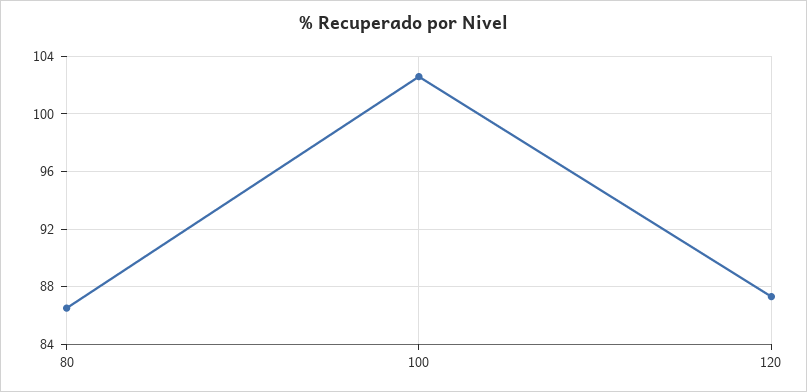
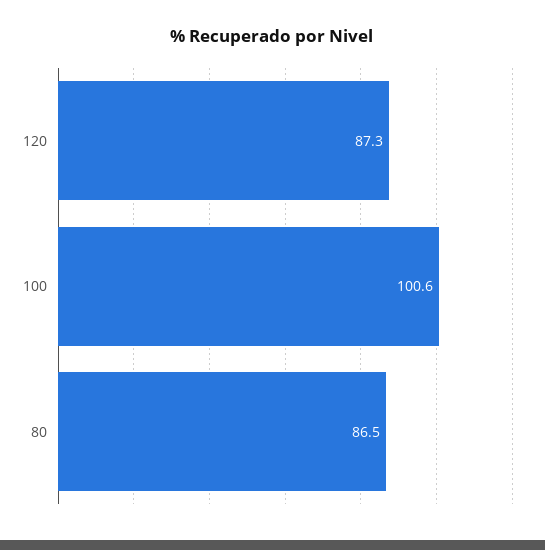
100: 102.5 -> 100.6

